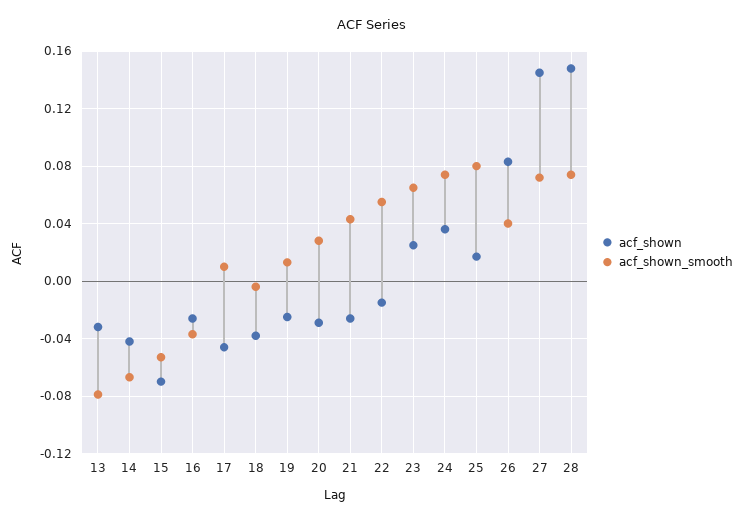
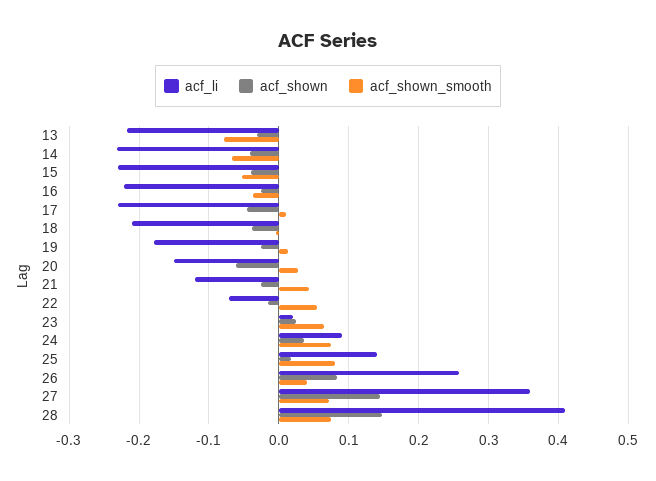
acf_shown, 15: -0.07 -> -0.04
acf_shown, 20: -0.03 -> -0.06
acf_li, 13: none -> -0.22
acf_li, 14: none -> -0.23
acf_li, 15: none -> -0.23
acf_li, 16: none -> -0.22
acf_li, 17: none -> -0.23
acf_li, 18: none -> -0.21
acf_li, 19: none -> -0.18
acf_li, 20: none -> -0.15
acf_li, 21: none -> -0.12
acf_li, 22: none -> -0.07
acf_li, 23: none -> 0.02
acf_li, 24: none -> 0.09
acf_li, 25: none -> 0.14
acf_li, 26: none -> 0.26
acf_li, 27: none -> 0.36
acf_li, 28: none -> 0.41

